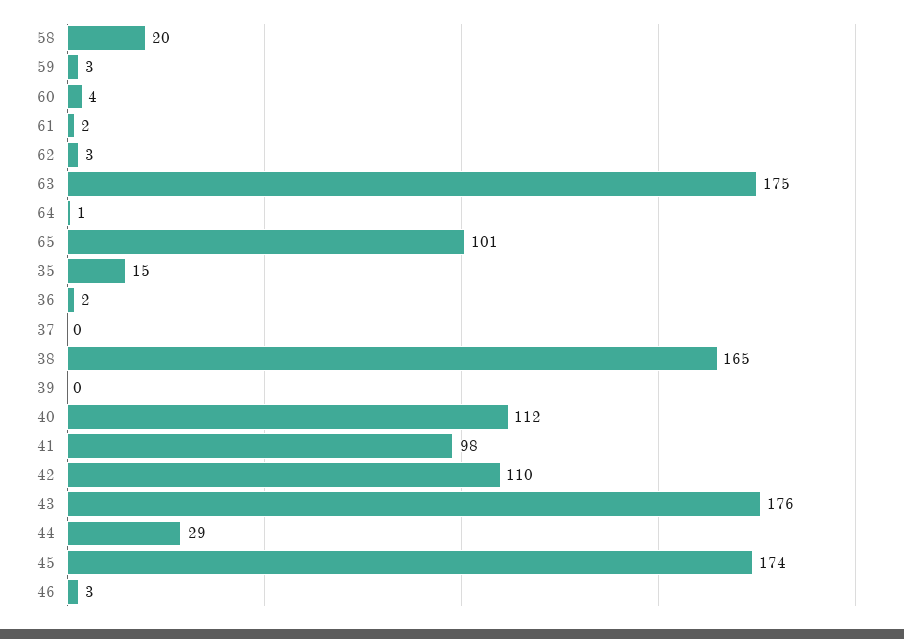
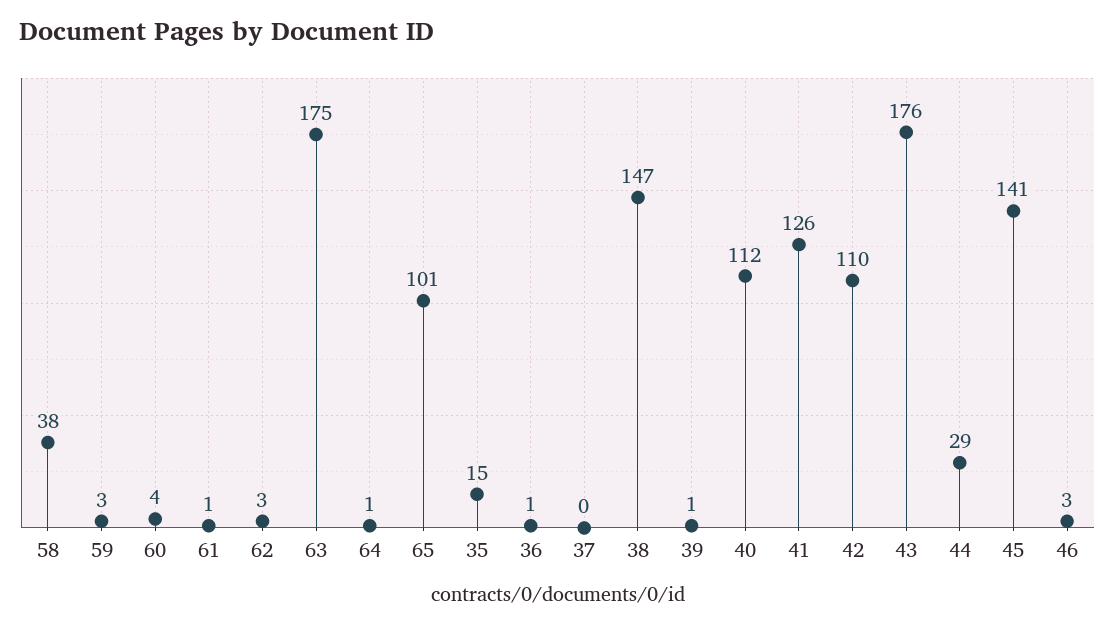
58: 20 -> 38
61: 2 -> 1
36: 2 -> 1
38: 165 -> 147
39: 0 -> 1
41: 98 -> 126
45: 174 -> 141

